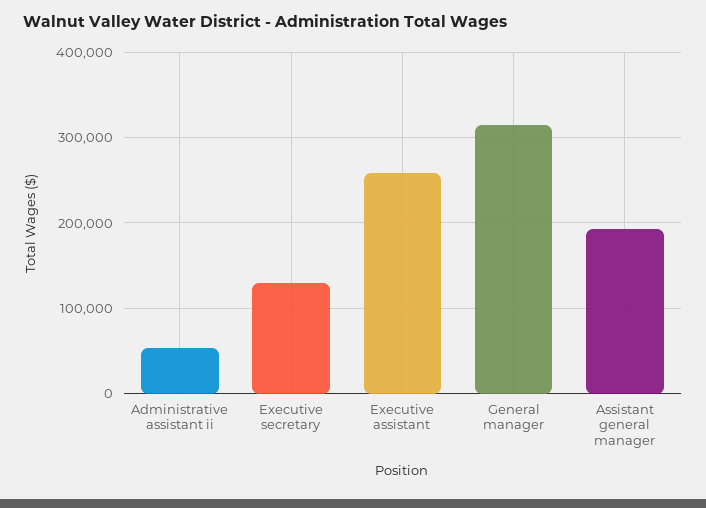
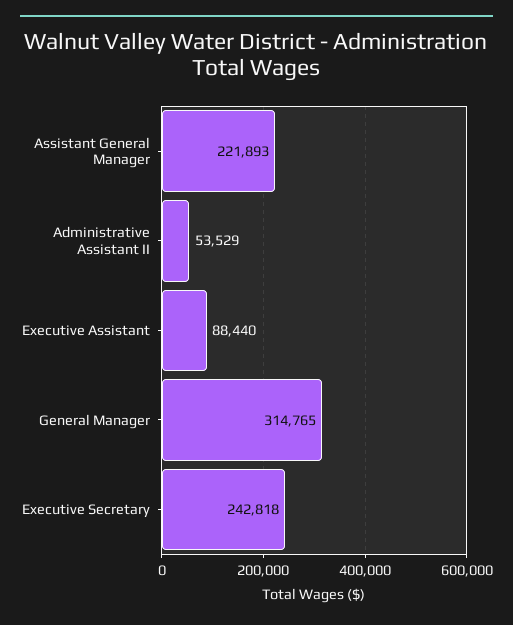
Executive secretary: 130000 -> 242818
Executive assistant: 260000 -> 88440
Assistant general manager: 190000 -> 221893

